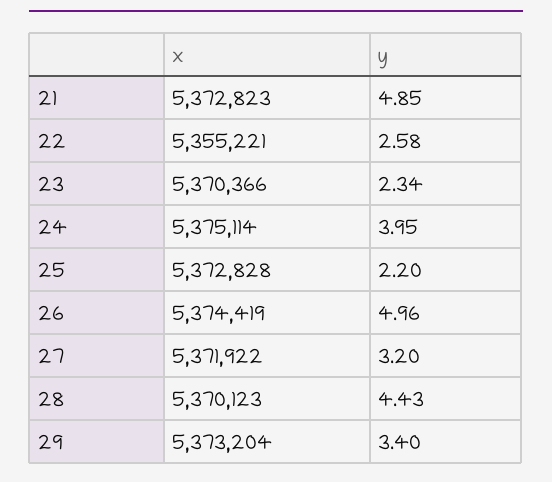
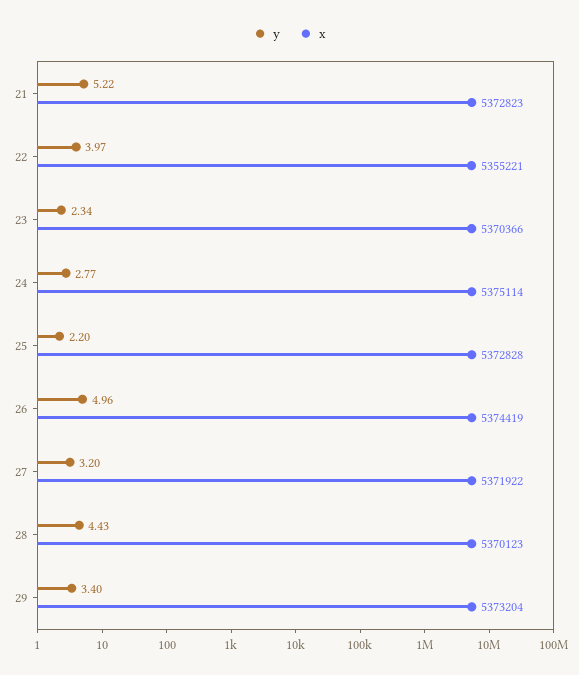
y, 21: 4.85 -> 5.22
y, 22: 2.58 -> 3.97
y, 24: 3.95 -> 2.77

